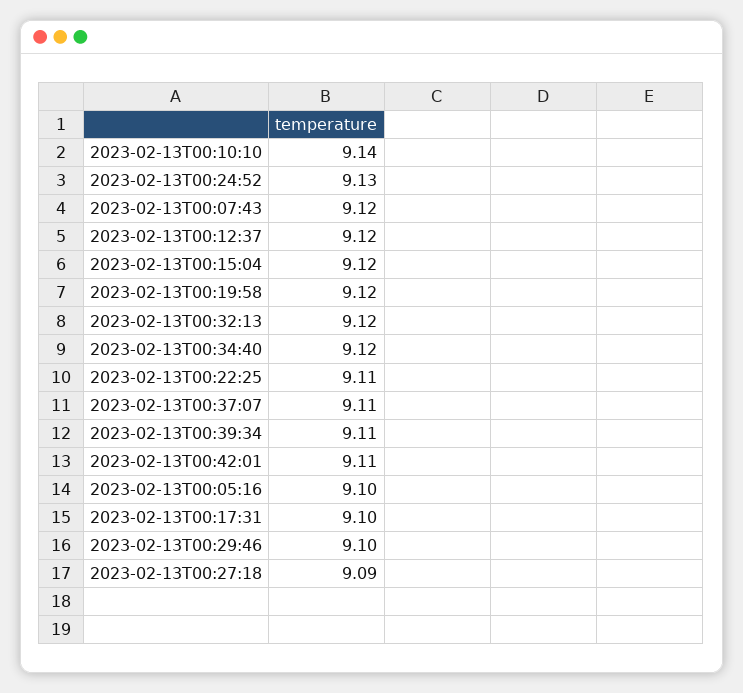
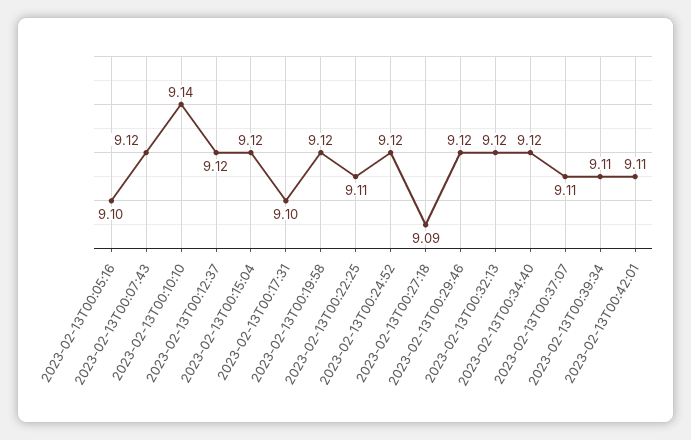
2023-02-13T00:24:52: 9.13 -> 9.12
2023-02-13T00:29:46: 9.1 -> 9.12

